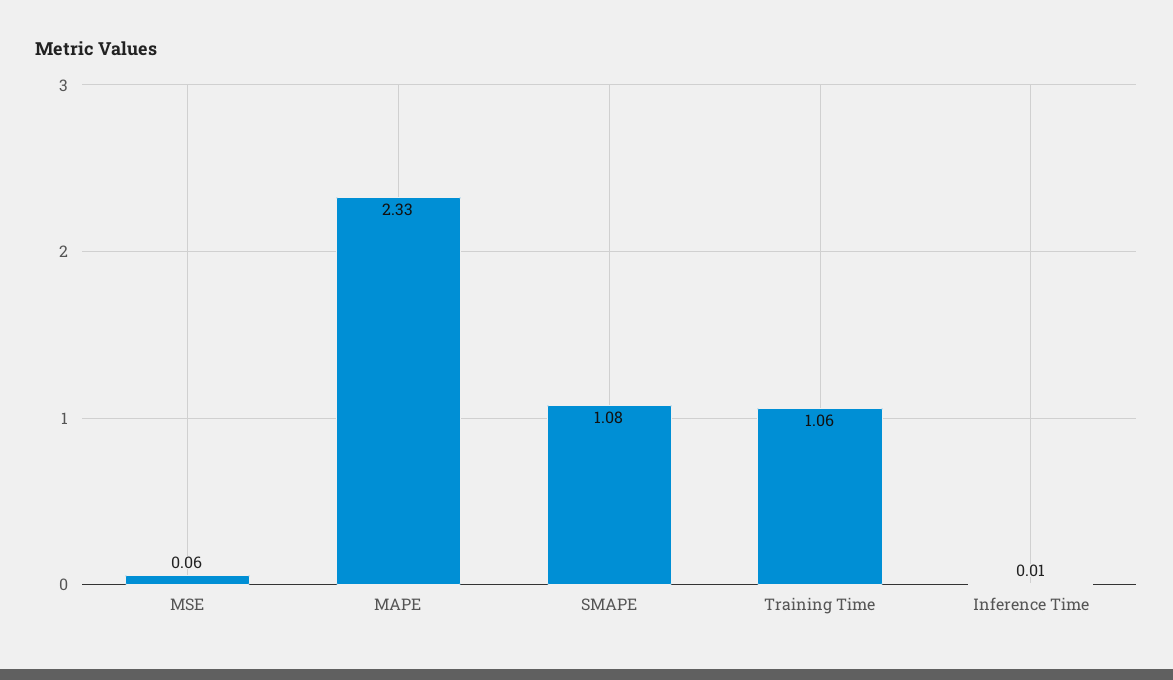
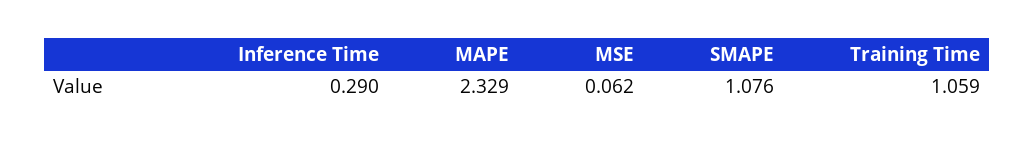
Inference Time: 0.01 -> 0.29

